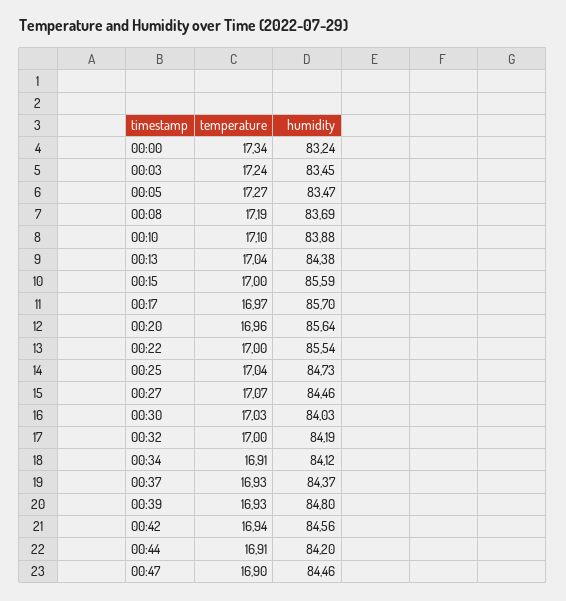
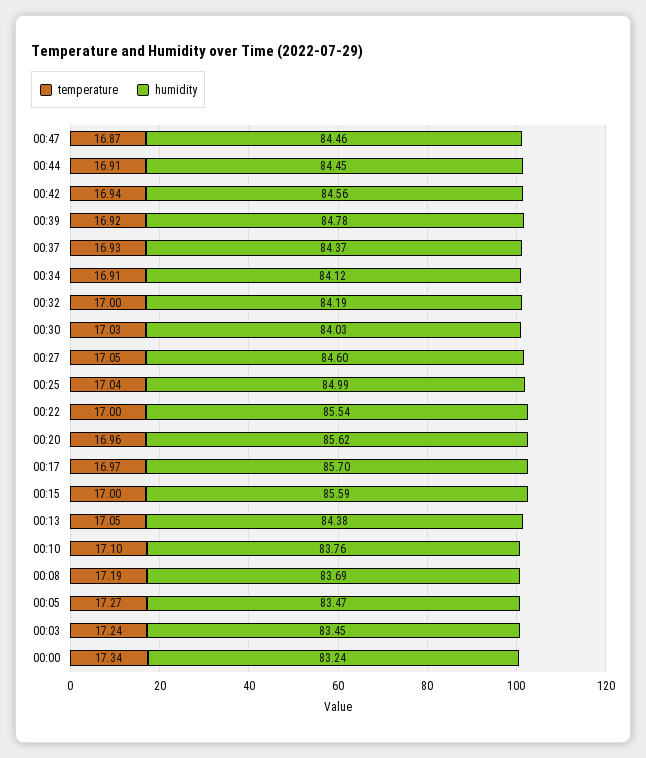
humidity, 00:10: 83.88 -> 83.76
temperature, 00:13: 17.04 -> 17.05
humidity, 00:20: 85.64 -> 85.62
humidity, 00:25: 84.73 -> 84.99
temperature, 00:27: 17.07 -> 17.05
humidity, 00:27: 84.46 -> 84.6
temperature, 00:39: 16.93 -> 16.92
humidity, 00:39: 84.8 -> 84.78
humidity, 00:44: 84.2 -> 84.45
temperature, 00:47: 16.9 -> 16.87

